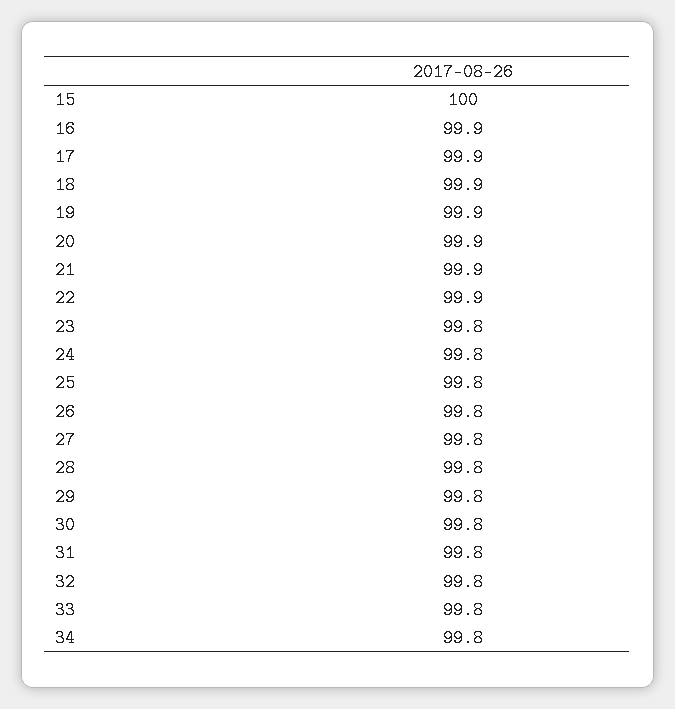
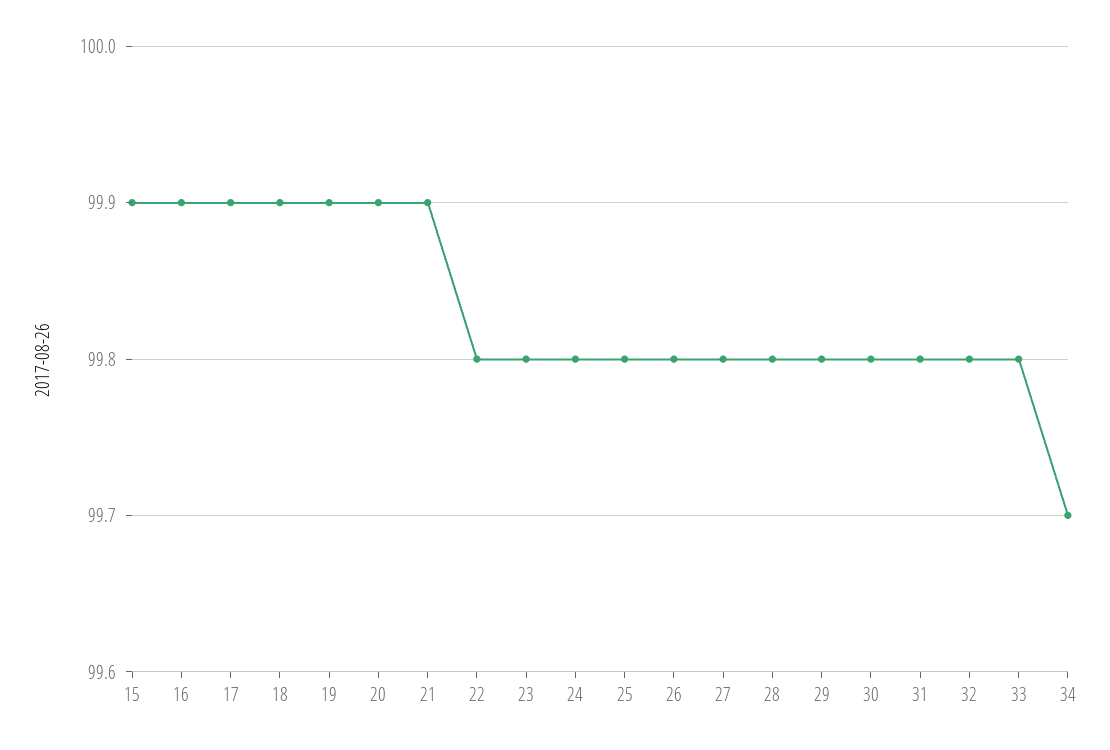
15: 100 -> 99.9
22: 99.9 -> 99.8
34: 99.8 -> 99.7

